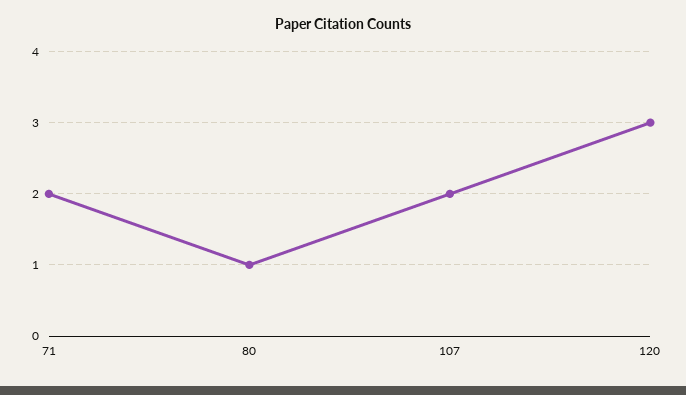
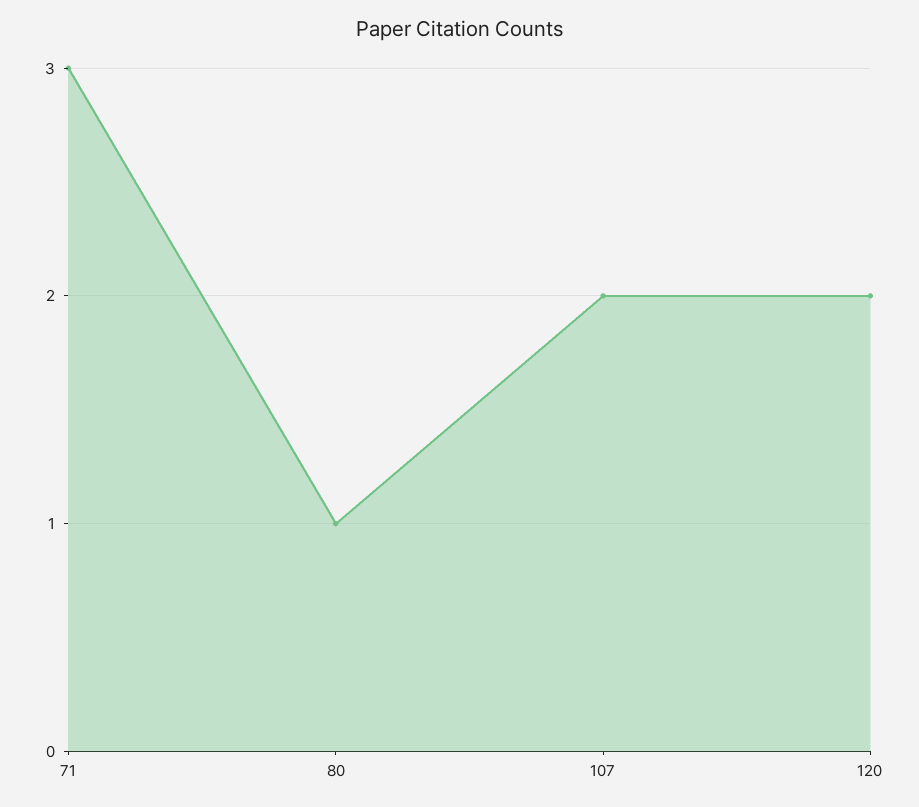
71: 2 -> 3
120: 3 -> 2

